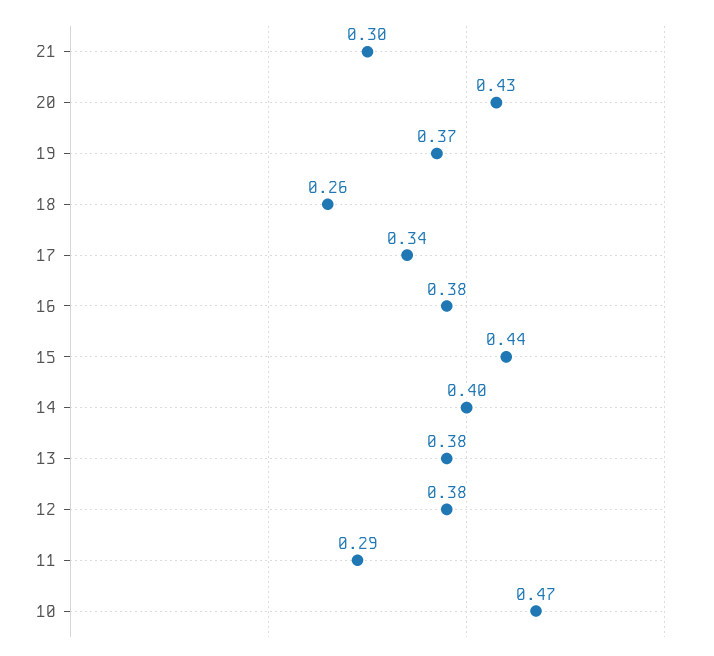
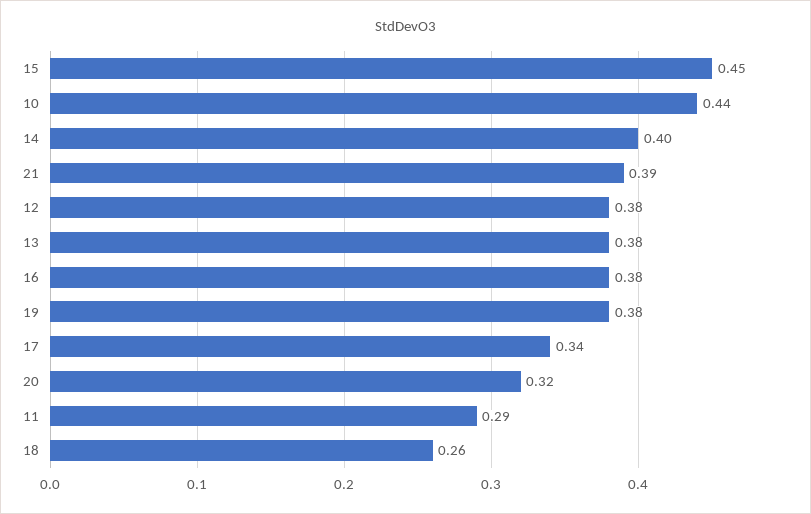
21: 0.3 -> 0.39
20: 0.43 -> 0.32
19: 0.37 -> 0.38
15: 0.44 -> 0.45
10: 0.47 -> 0.44

